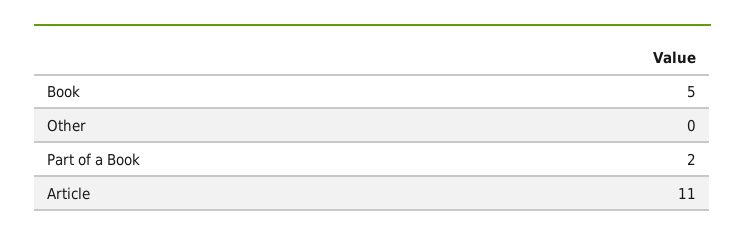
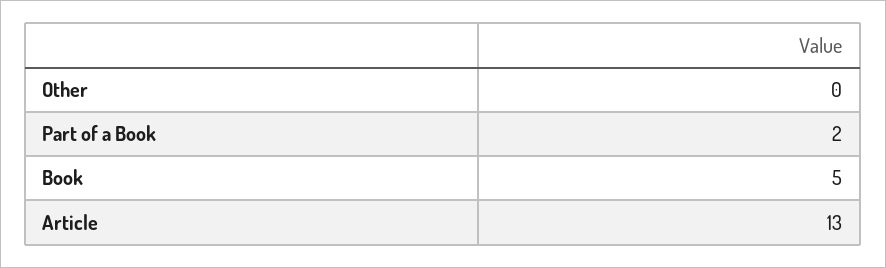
Article: 11 -> 13

